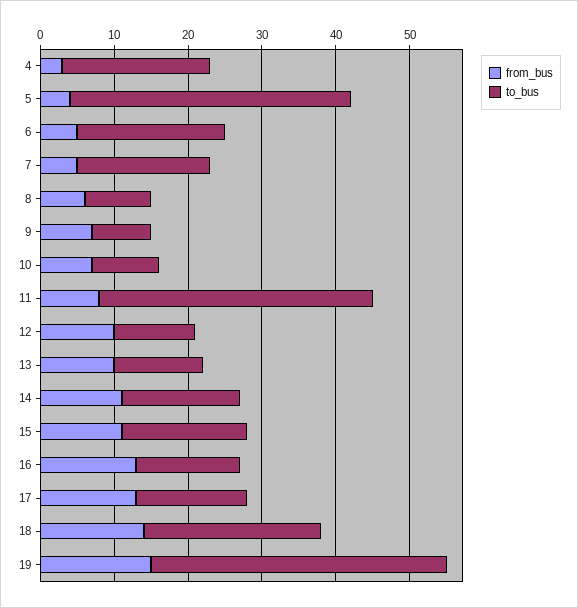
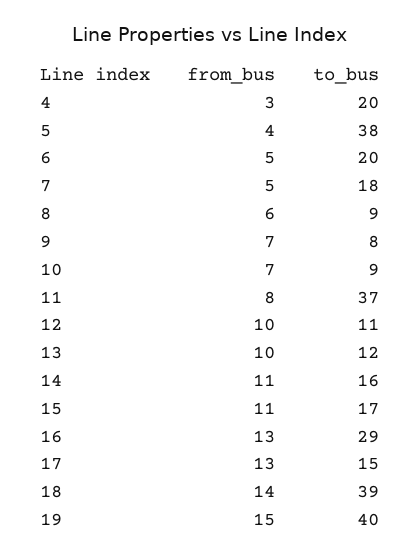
to_bus, 16: 15 -> 29
to_bus, 18: 25 -> 39

